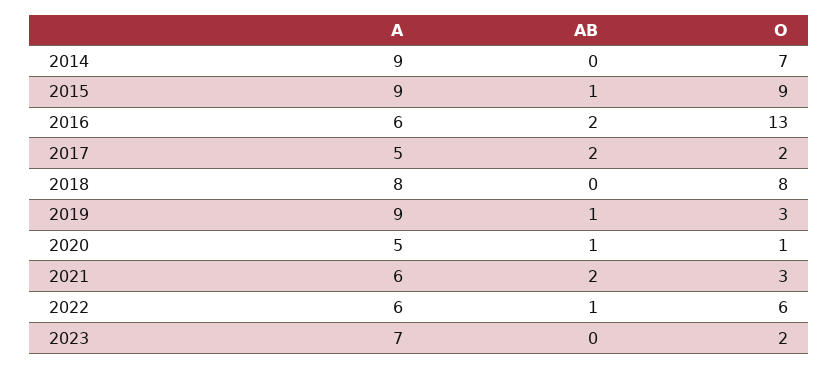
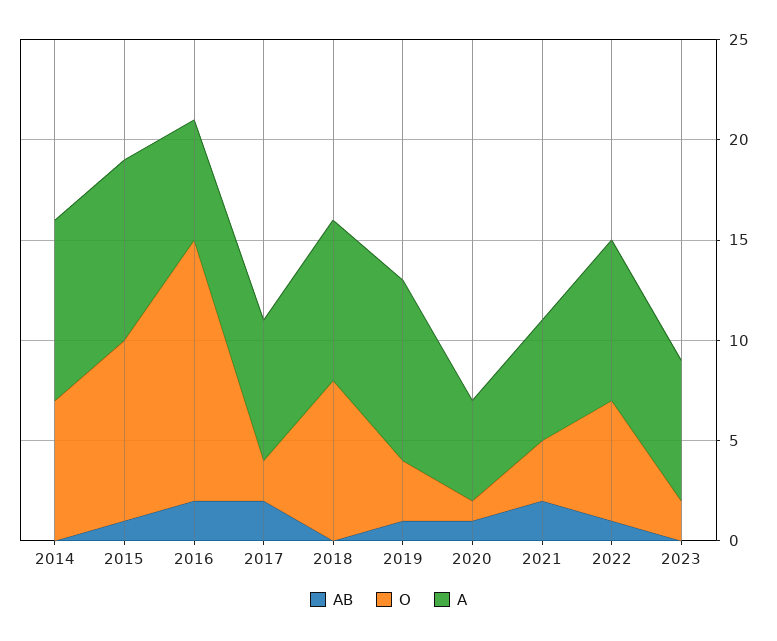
A, 2017: 5 -> 7
A, 2022: 6 -> 8

